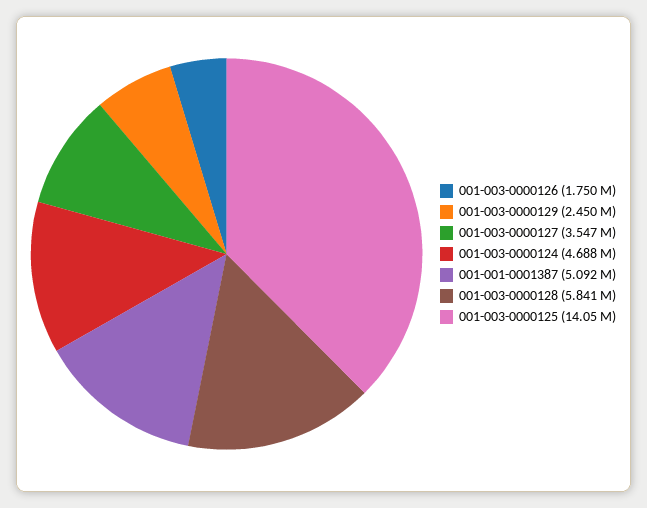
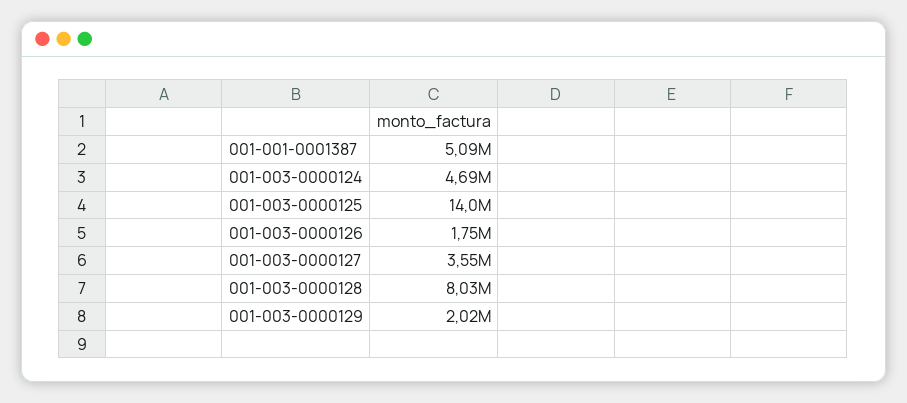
001-003-0000129: 2450000 -> 2020000
001-003-0000128: 5841000 -> 8030000

